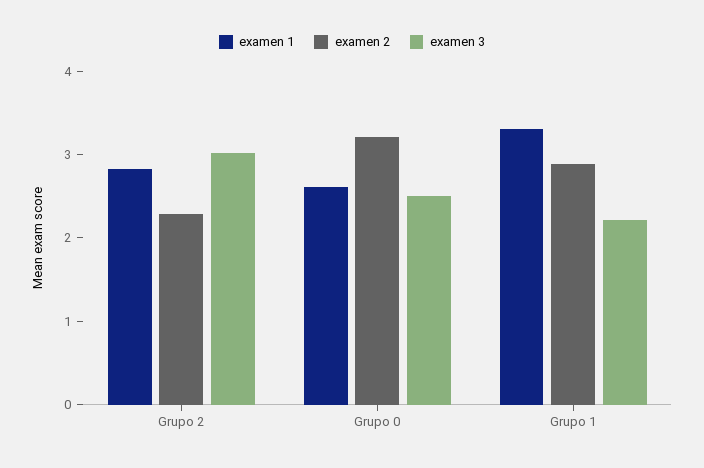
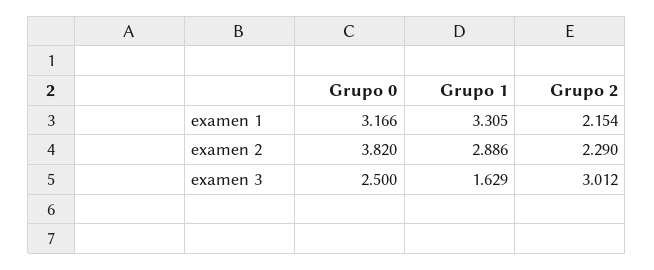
examen 1, Grupo 2: 2.8 -> 2.154
examen 1, Grupo 0: 2.6 -> 3.166
examen 2, Grupo 0: 3.2 -> 3.82
examen 3, Grupo 1: 2.2 -> 1.629

